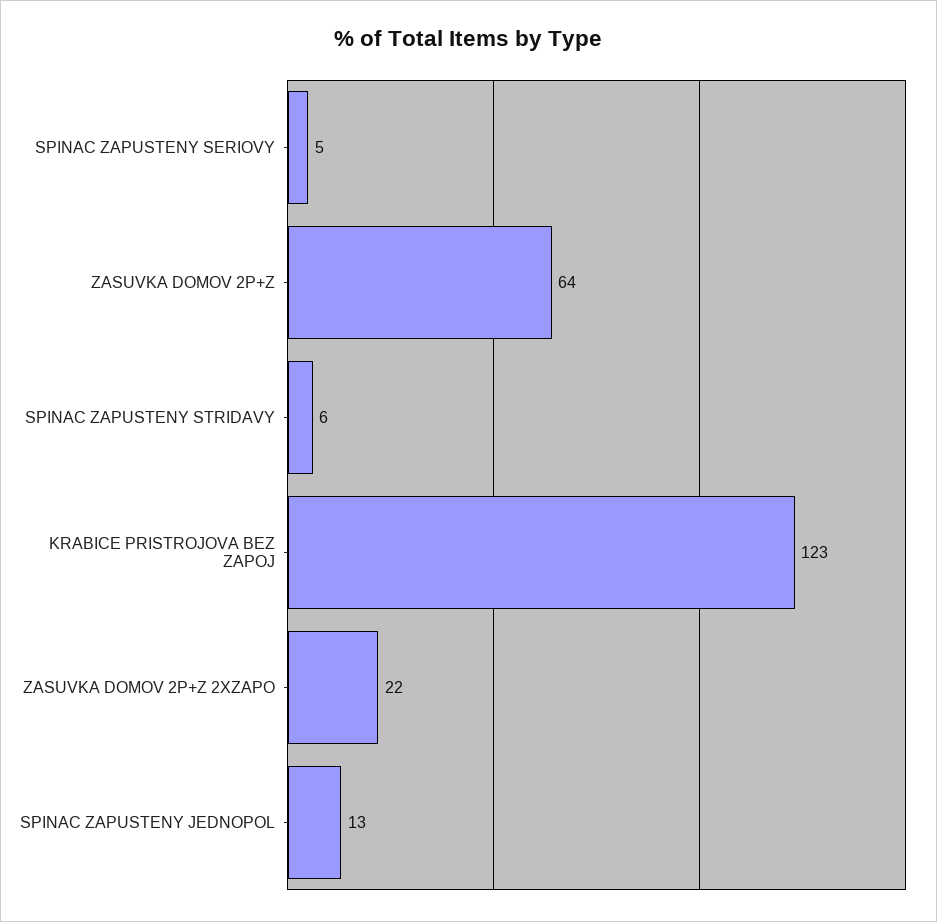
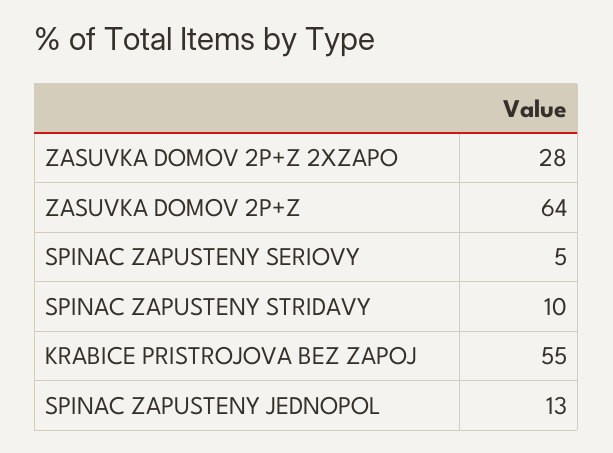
SPINAC ZAPUSTENY STRIDAVY: 6 -> 10
KRABICE PRISTROJOVA BEZ ZAPOJ: 123 -> 55
ZASUVKA DOMOV 2P+Z 2XZAPO: 22 -> 28

